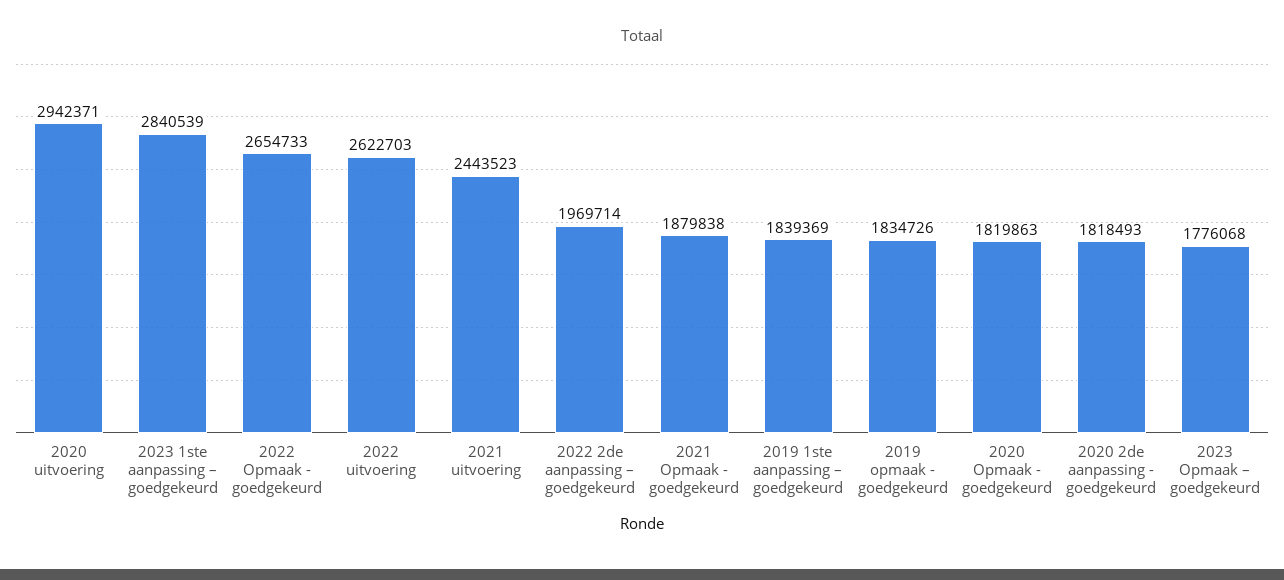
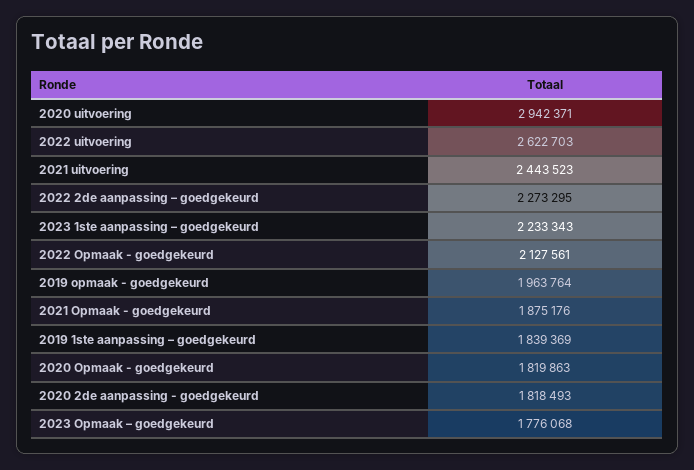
2023 1ste aanpassing – goedgekeurd: 2840539 -> 2233343
2022 Opmaak - goedgekeurd: 2654733 -> 2127561
2022 2de aanpassing – goedgekeurd: 1969714 -> 2273295
2021 Opmaak - goedgekeurd: 1879838 -> 1875176
2019 opmaak - goedgekeurd: 1834726 -> 1963764

